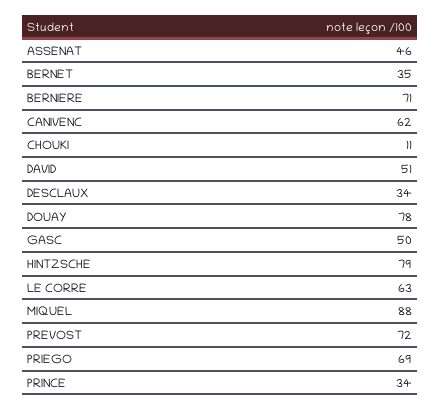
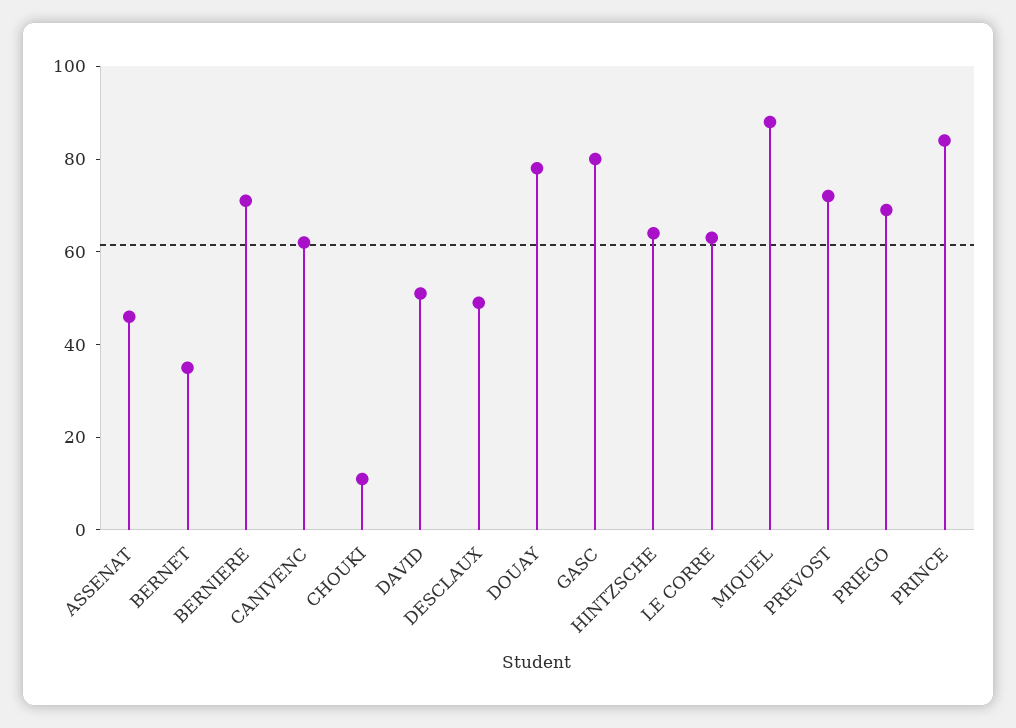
DESCLAUX: 34 -> 50
GASC: 50 -> 80
HINTZSCHE: 79 -> 65
PRINCE: 34 -> 85

